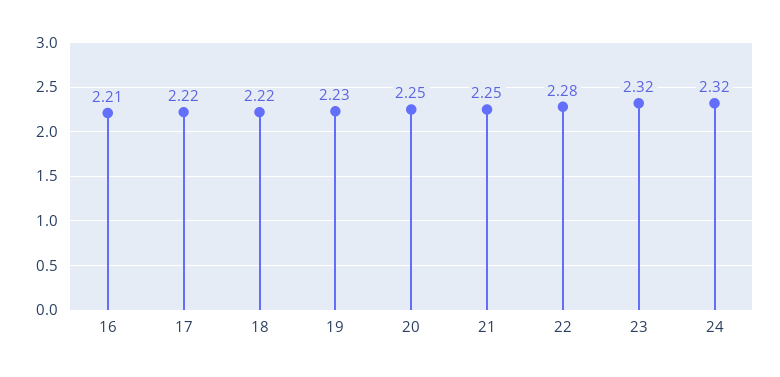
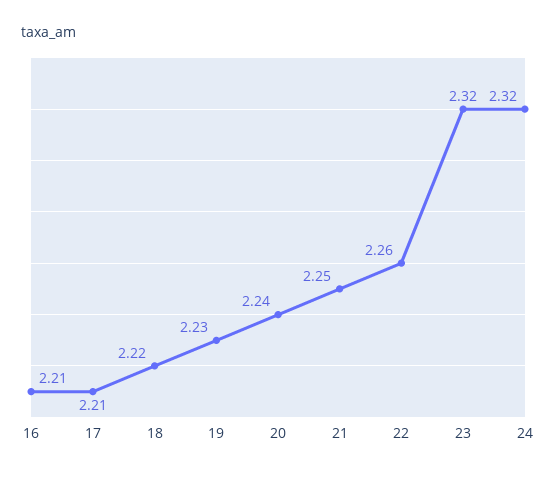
17: 2.22 -> 2.21
20: 2.25 -> 2.24
22: 2.28 -> 2.26

